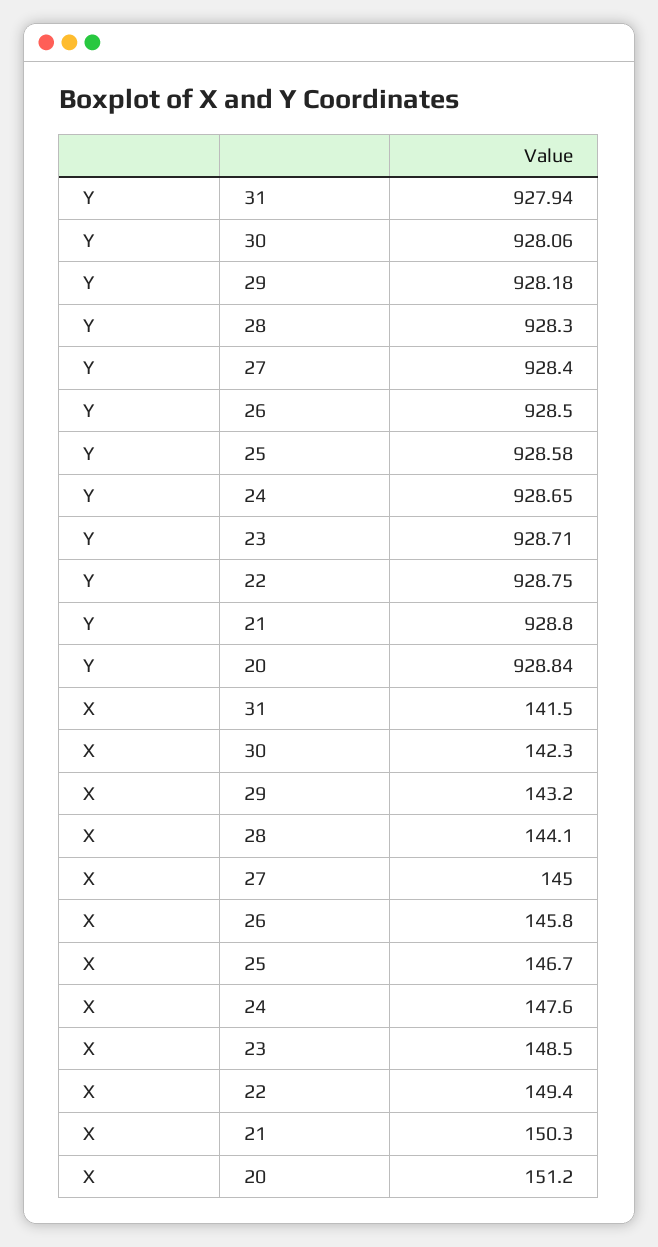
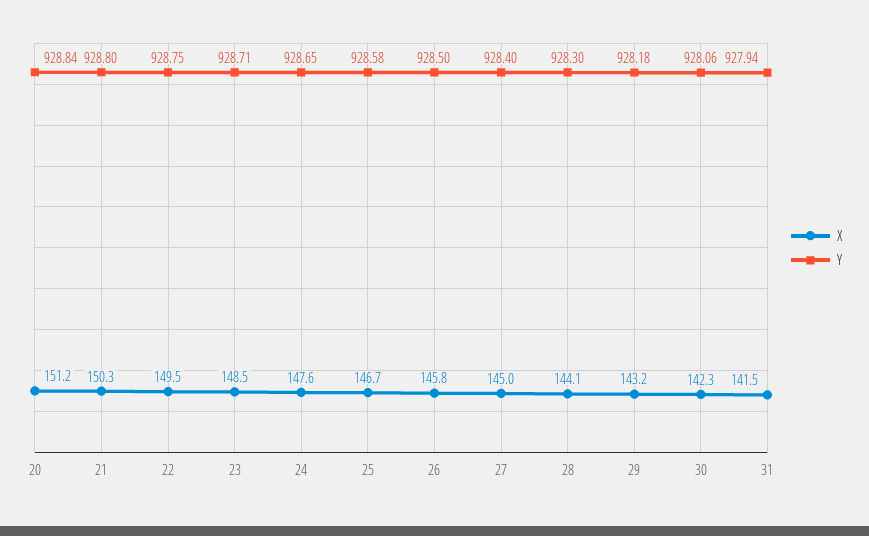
X, 22: 149.4 -> 149.5

